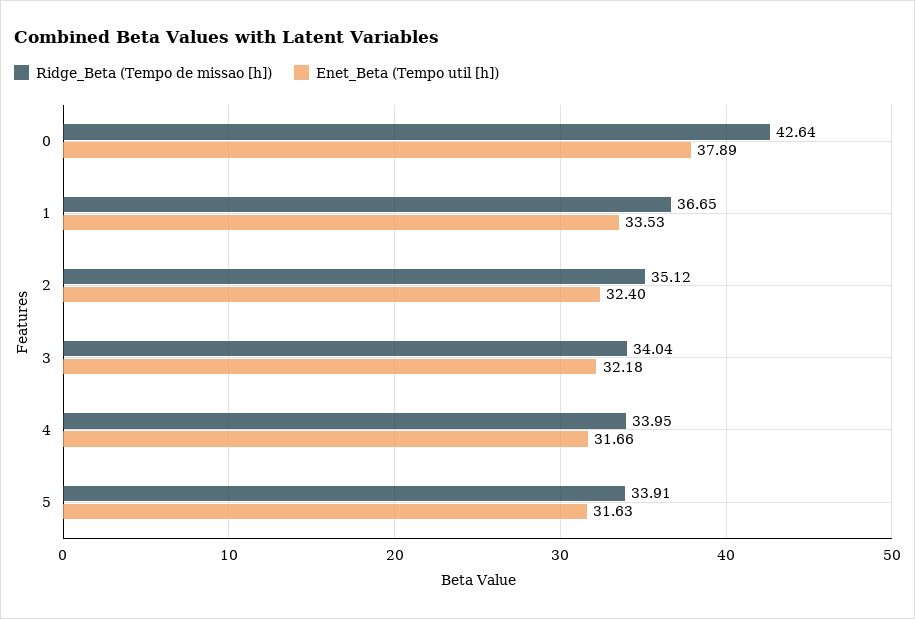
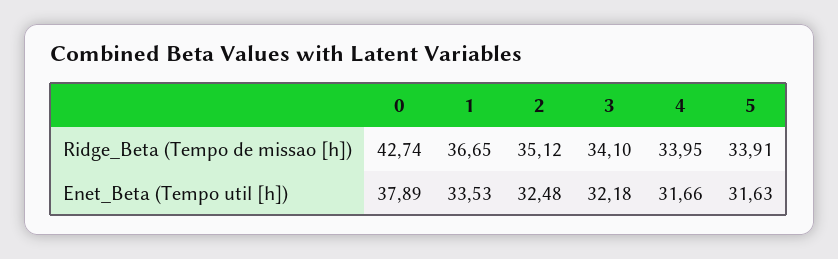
Ridge_Beta (Tempo de missao [h]), 0: 42.64 -> 42.74
Enet_Beta (Tempo util [h]), 2: 32.4 -> 32.48
Ridge_Beta (Tempo de missao [h]), 3: 34.04 -> 34.1

